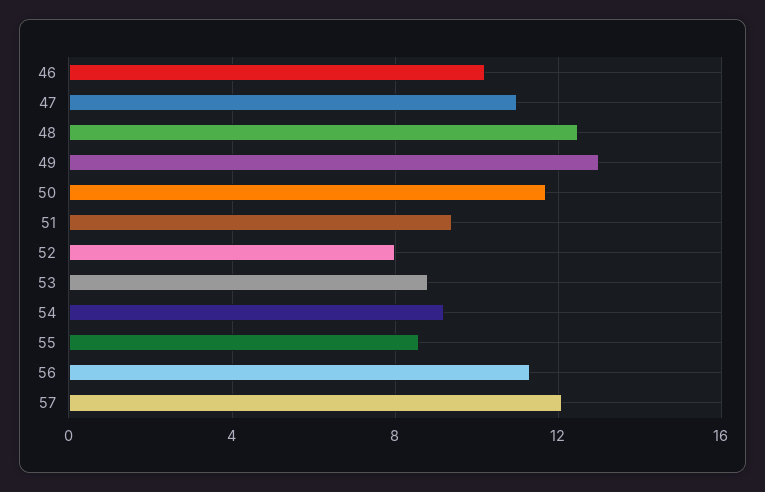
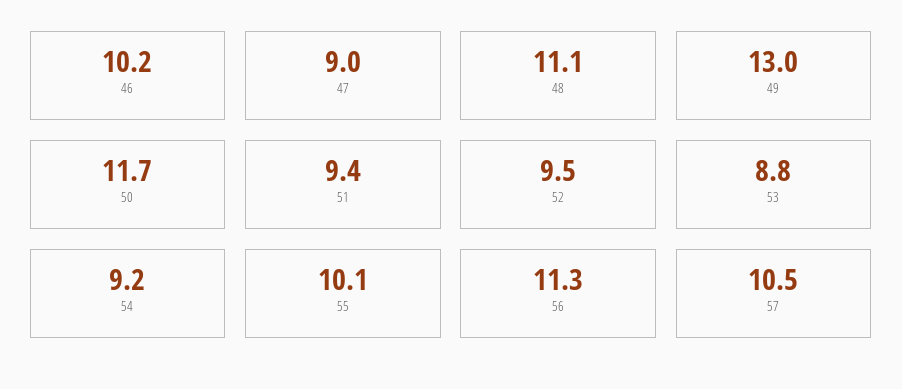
47: 11 -> 9
48: 12.5 -> 11.1
52: 8 -> 9.5
55: 8.5 -> 10.1
57: 12 -> 10.5

